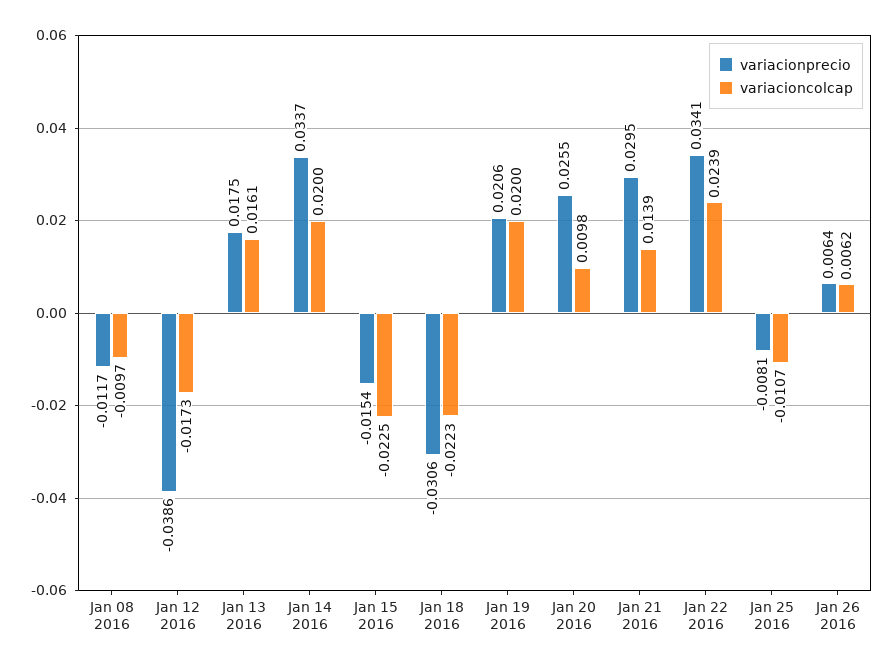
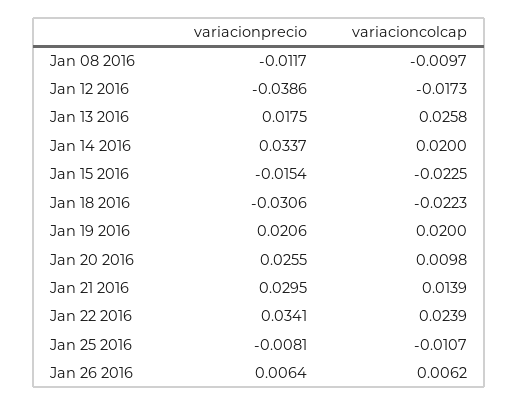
variacioncolcap, Jan 13 2016: 0.0161 -> 0.0258

